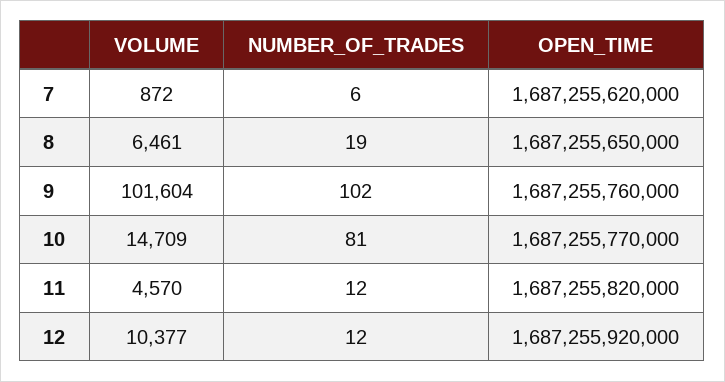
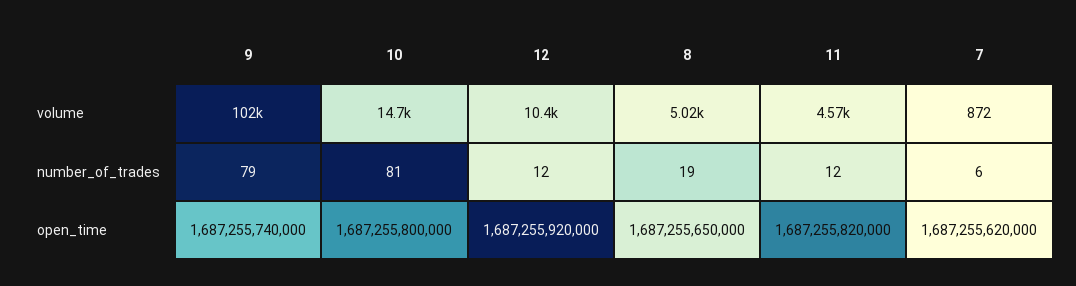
VOLUME, 8: 6461 -> 5020
NUMBER_OF_TRADES, 9: 102 -> 79
OPEN_TIME, 9: 1687255760000 -> 1687255740000
OPEN_TIME, 10: 1687255770000 -> 1687255800000

